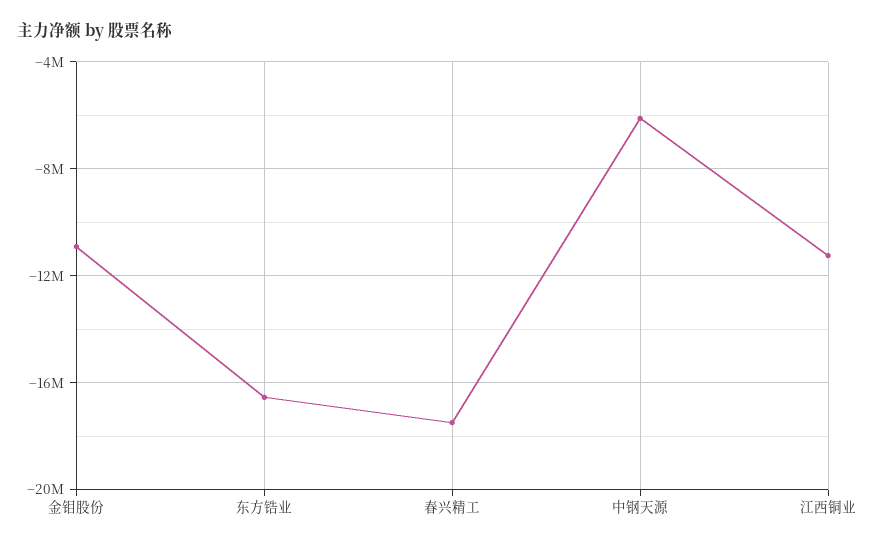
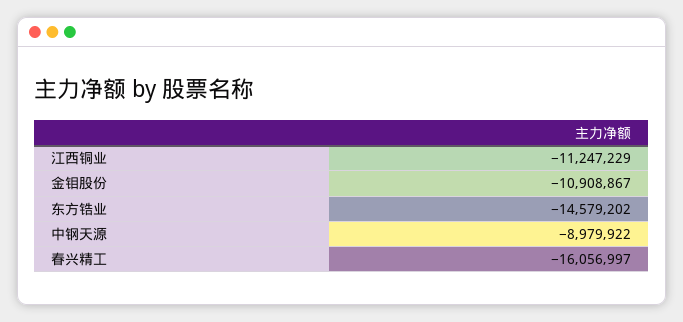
东方锆业: -16500000 -> -14579202
春兴精工: -17500000 -> -16056997
中钢天源: -6000000 -> -8979922

